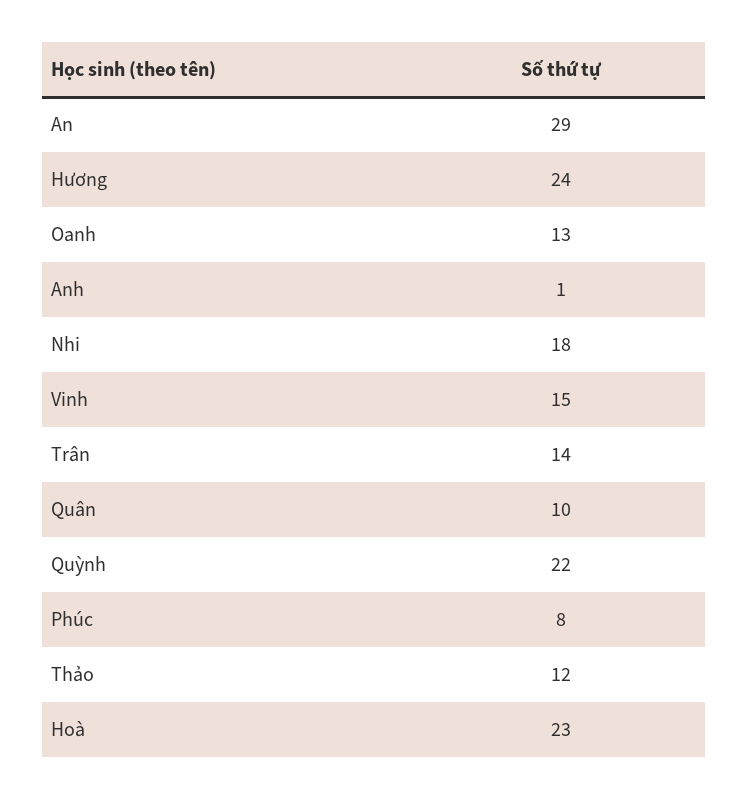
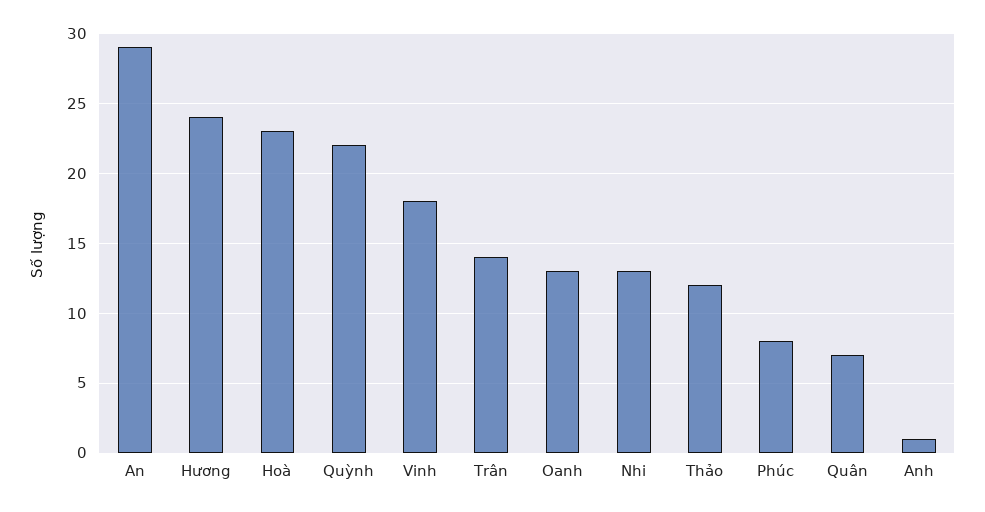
Nhi: 18 -> 13
Vinh: 15 -> 18
Quân: 10 -> 7

